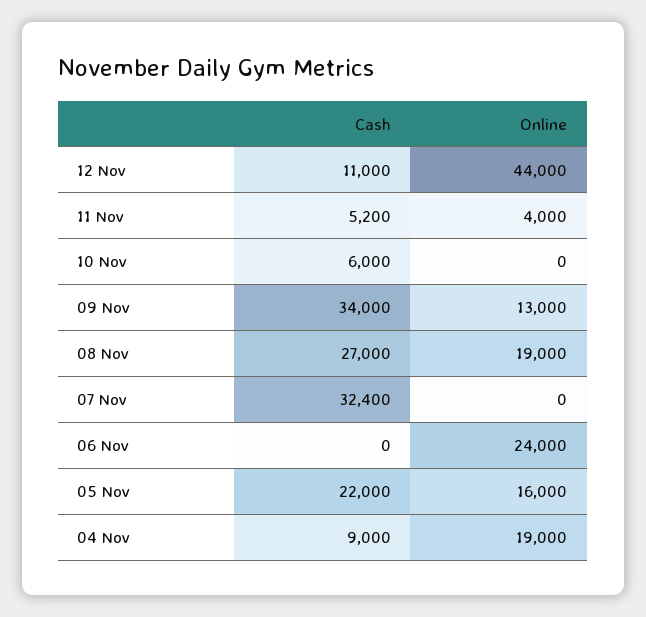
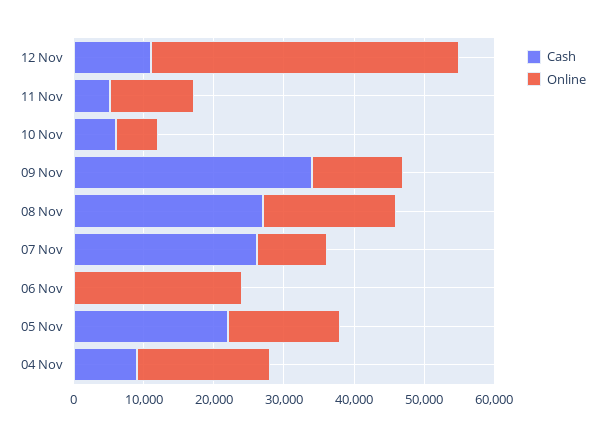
Online, 11 Nov: 4000 -> 12000
Online, 10 Nov: 0 -> 6000
Cash, 07 Nov: 32400 -> 26000
Online, 07 Nov: 0 -> 10000

